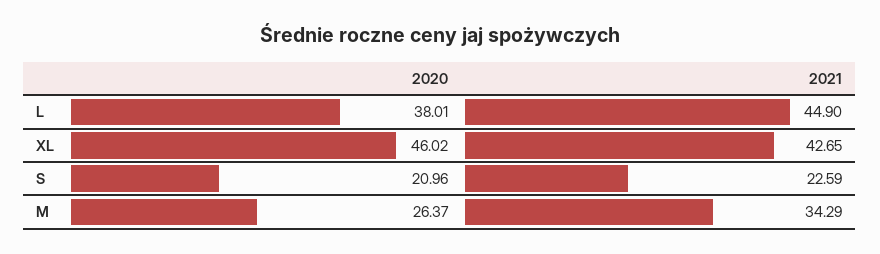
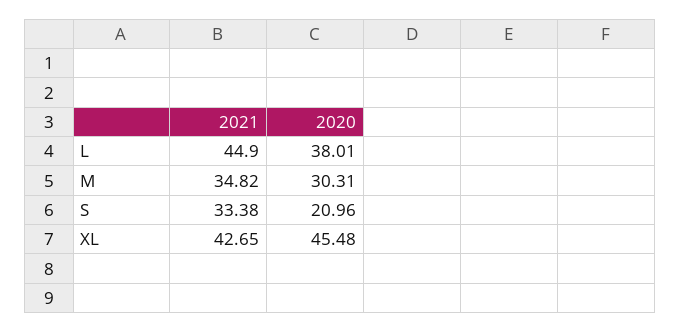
2020, XL: 46.02 -> 45.48
2021, S: 22.59 -> 33.38
2020, M: 26.37 -> 30.31
2021, M: 34.29 -> 34.82

